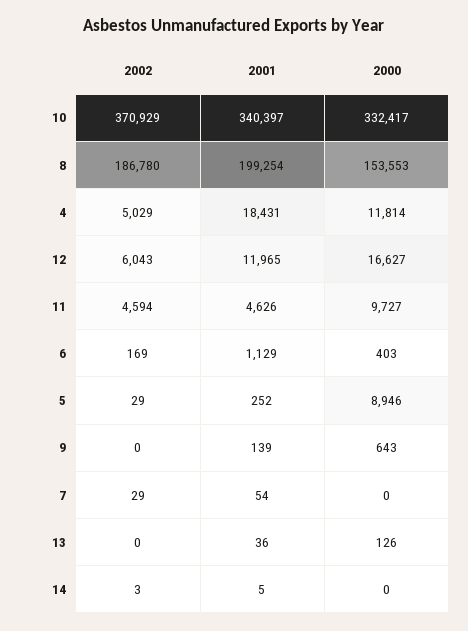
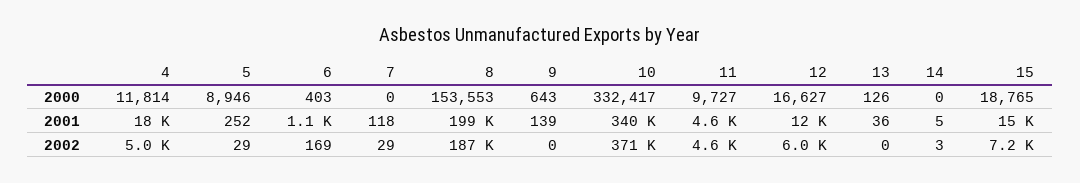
2001, 7: 54 -> 118
2000, 15: none -> 18765
2001, 15: none -> 15000
2002, 15: none -> 7200

